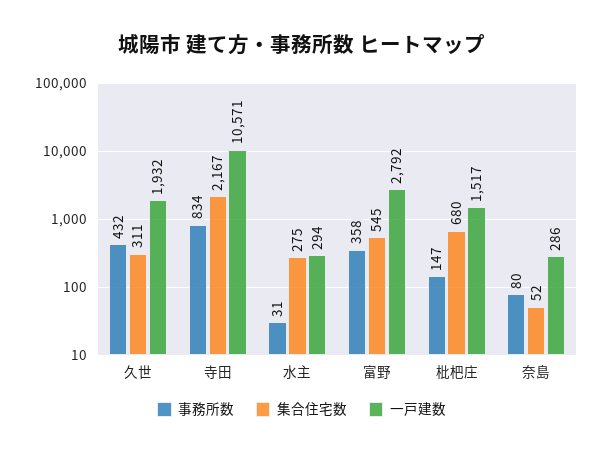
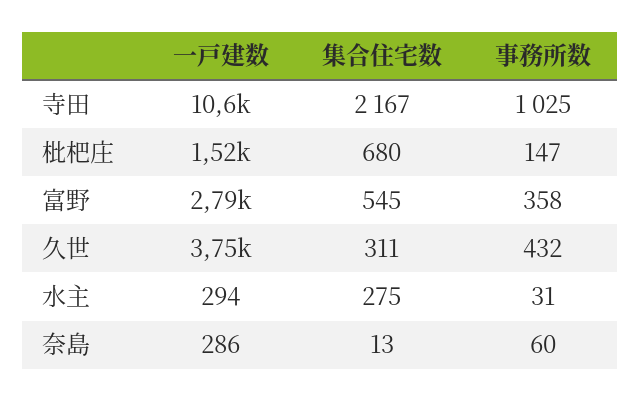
一戸建数, 久世: 1932 -> 3750
事務所数, 寺田: 834 -> 1025
事務所数, 奈島: 80 -> 60
集合住宅数, 奈島: 52 -> 13

